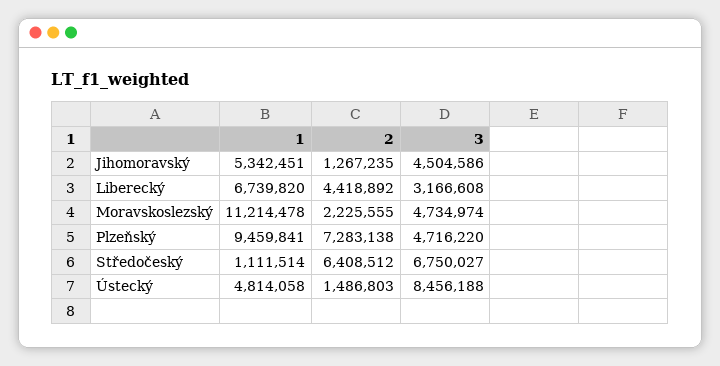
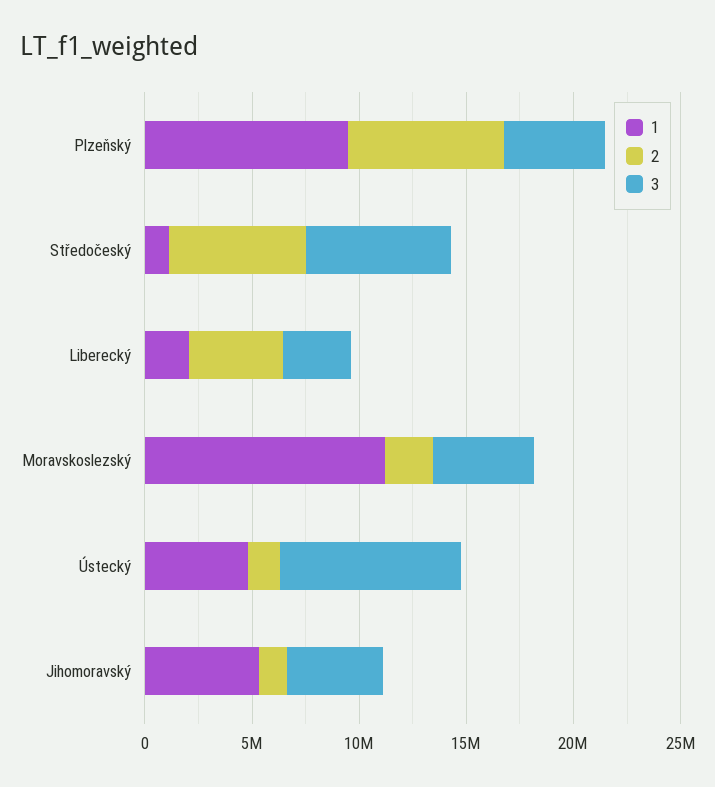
1, Liberecký: 6739820 -> 2000000

